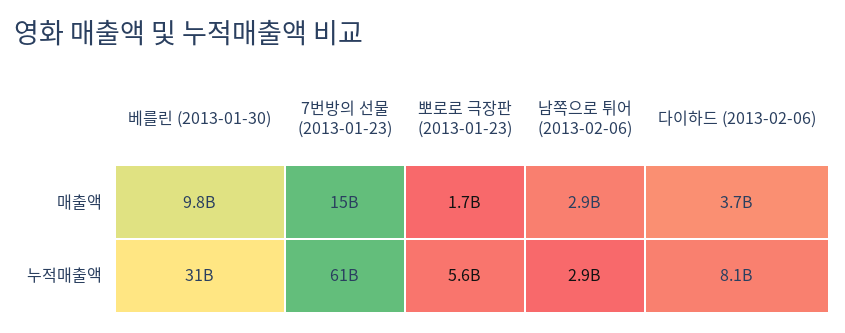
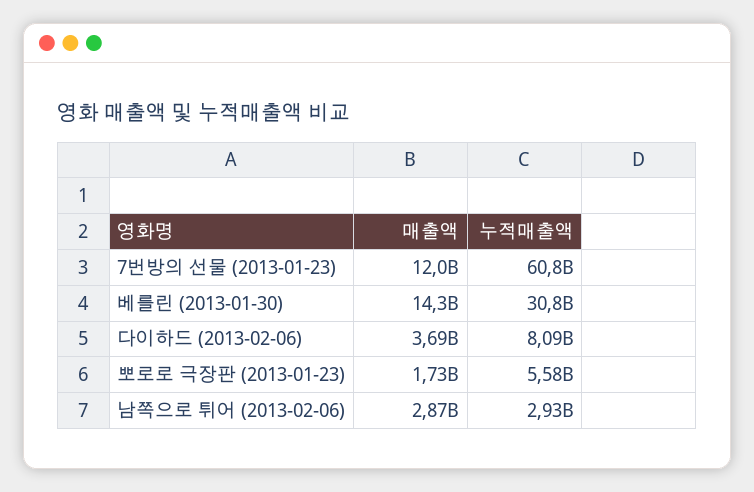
베를린 (2013-01-30), 매출액: 9800000000 -> 14300000000
7번방의 선물 (2013-01-23), 매출액: 15000000000 -> 12000000000

